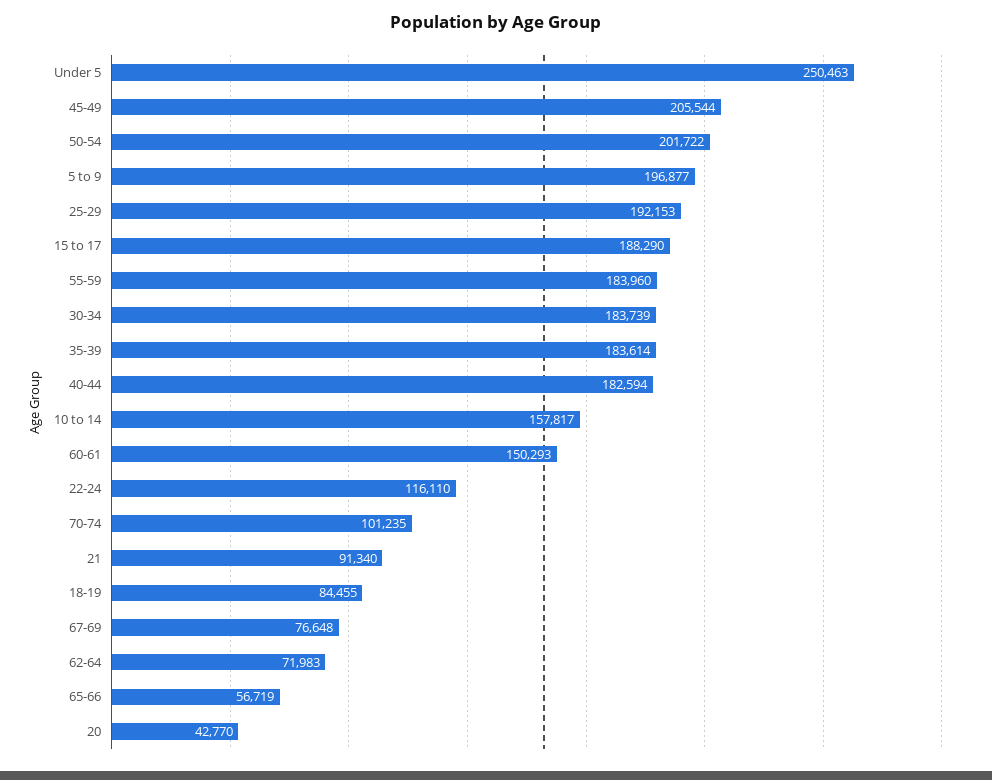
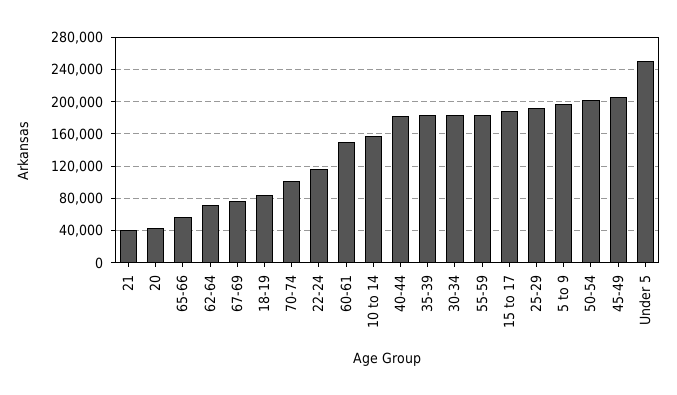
21: 91340 -> 40000

